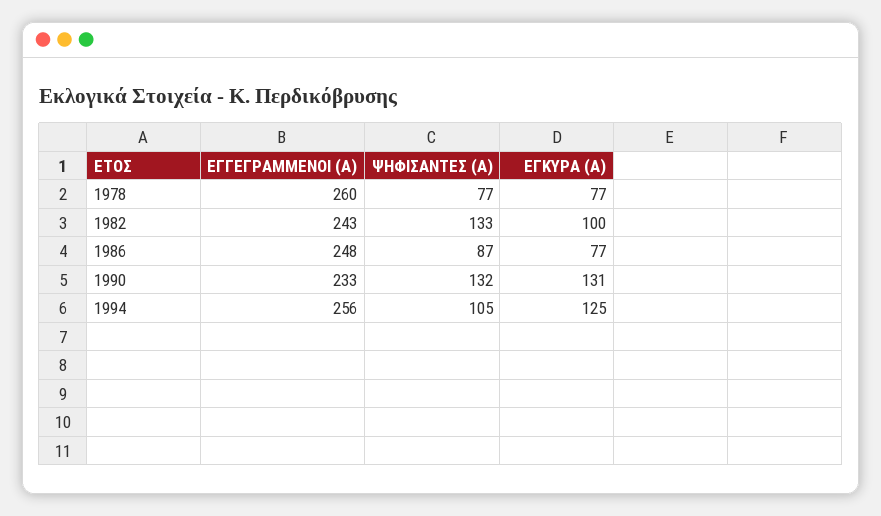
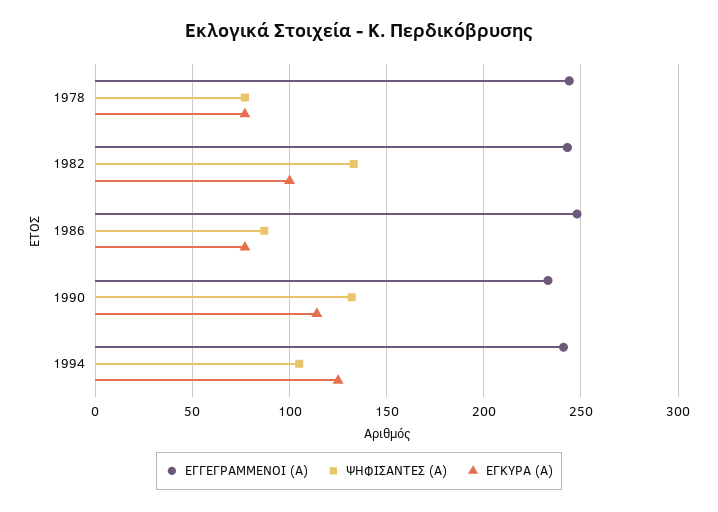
ΕΓΓΕΓΡΑΜΜΕΝΟΙ (Α), 1978: 260 -> 245
ΕΓΚΥΡΑ (Α), 1990: 131 -> 115
ΕΓΓΕΓΡΑΜΜΕΝΟΙ (Α), 1994: 256 -> 240

